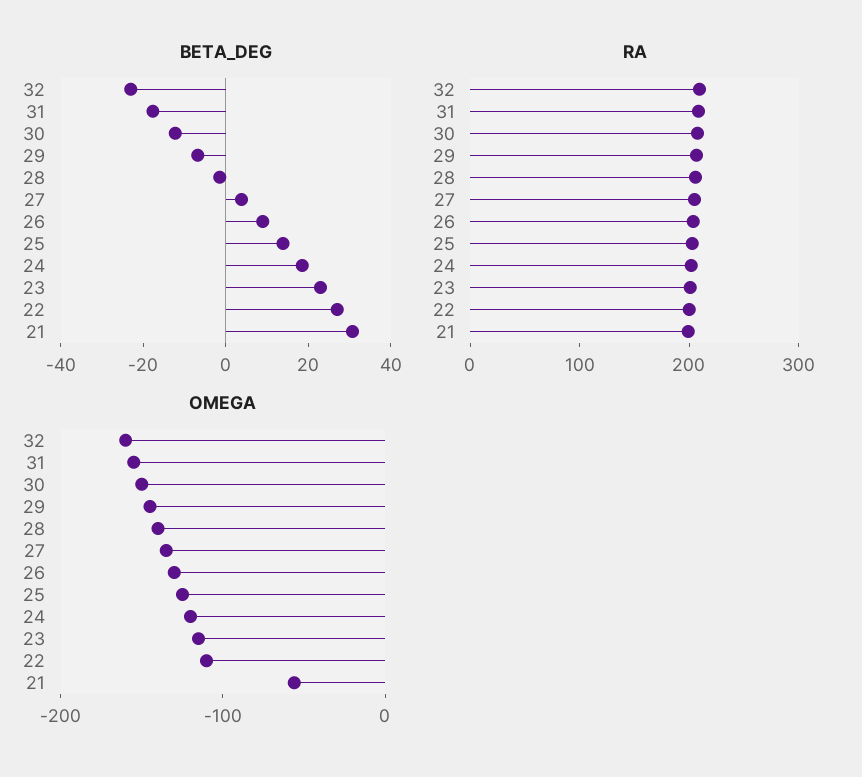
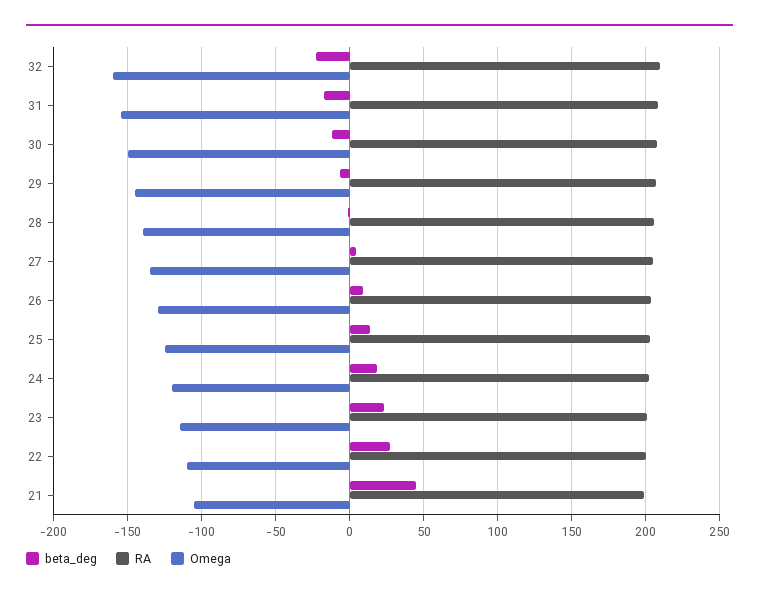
BETA_DEG, 21: 30 -> 45
OMEGA, 21: -60 -> -105

